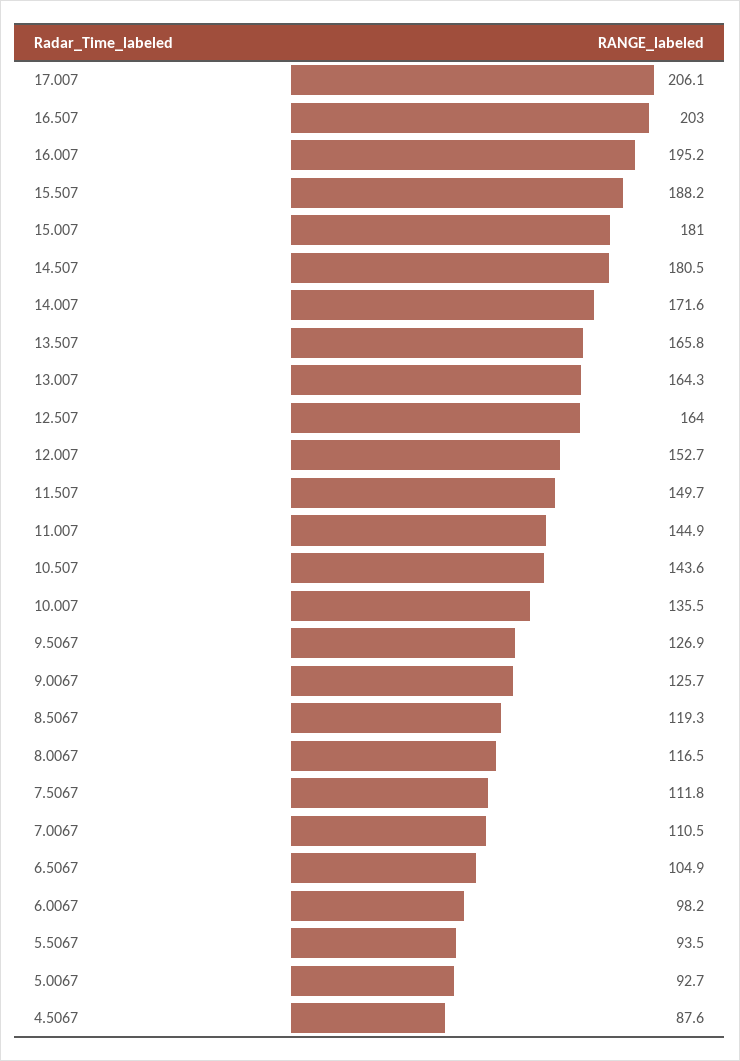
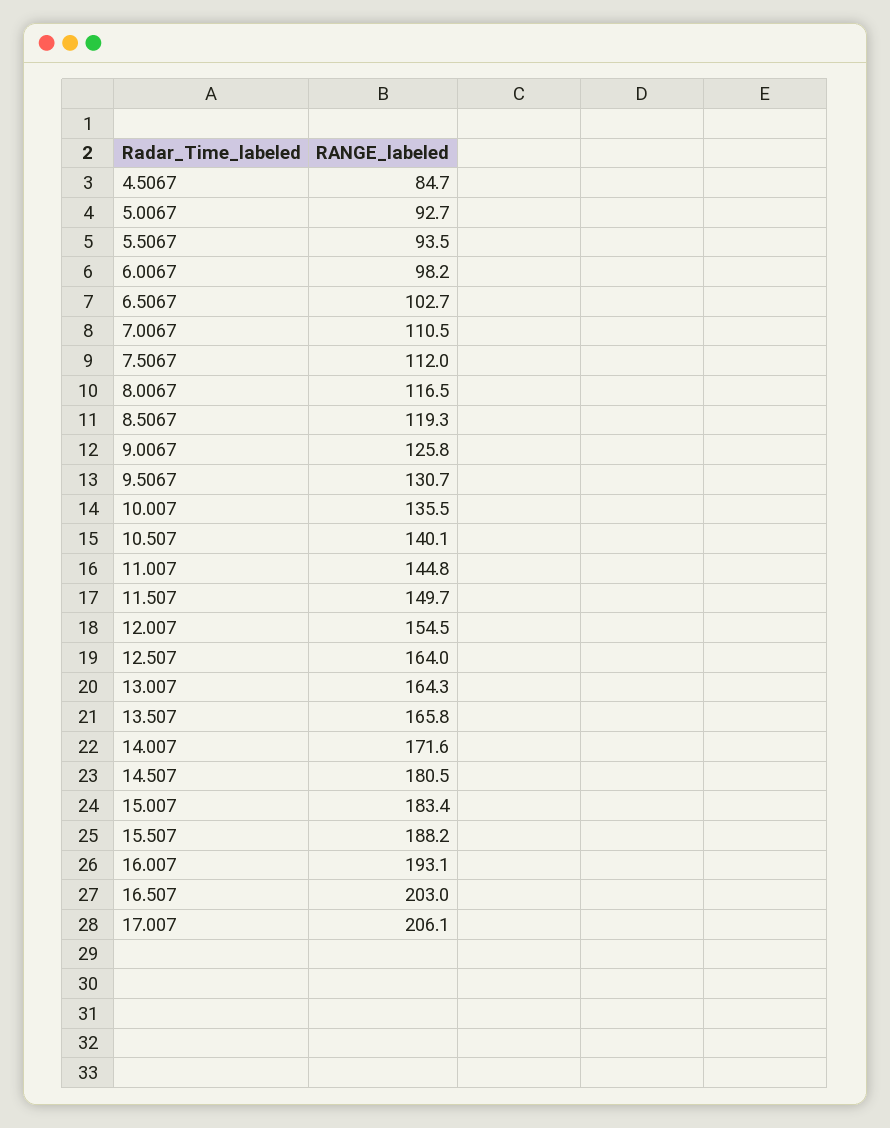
16.007: 195.2 -> 193.1
15.007: 181 -> 183.4
12.007: 152.7 -> 154.5
11.007: 144.9 -> 144.8
10.507: 143.6 -> 140.1
9.5067: 126.9 -> 130.7
9.0067: 125.7 -> 125.8
7.5067: 111.8 -> 112
6.5067: 104.9 -> 102.7
4.5067: 87.6 -> 84.7

